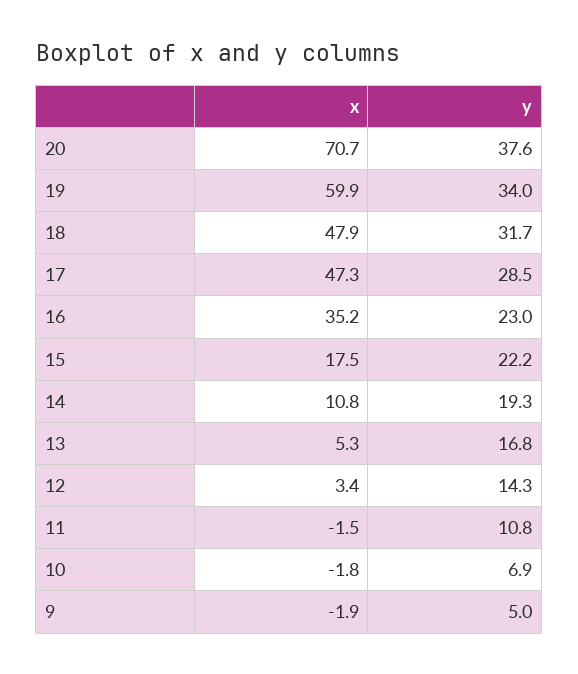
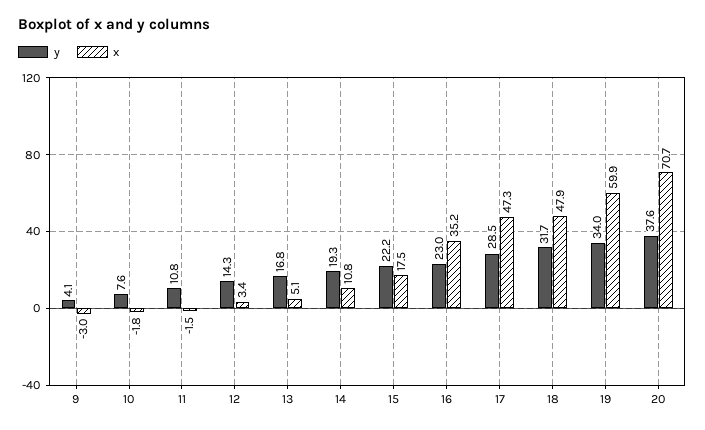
x, 13: 5.3 -> 5.1
y, 10: 6.9 -> 7.6
x, 9: -1.9 -> -3
y, 9: 5 -> 4.1

